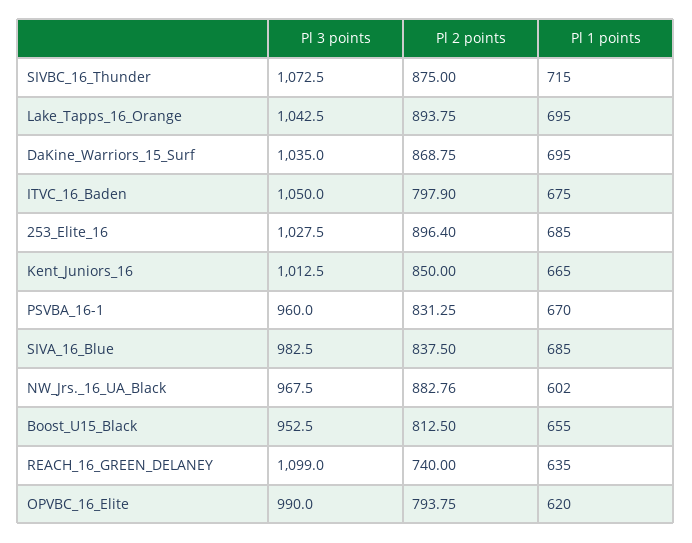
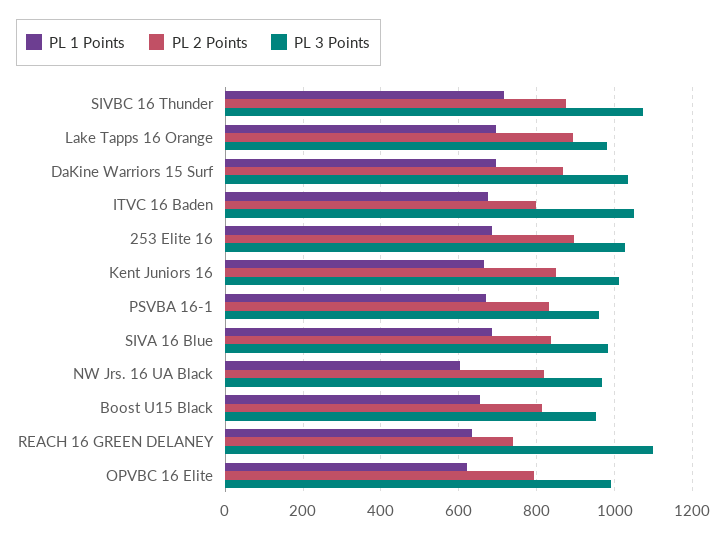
Pl 3 points, Lake_Tapps_16_Orange: 1042.5 -> 980
Pl 2 points, NW_Jrs._16_UA_Black: 882.76 -> 820

